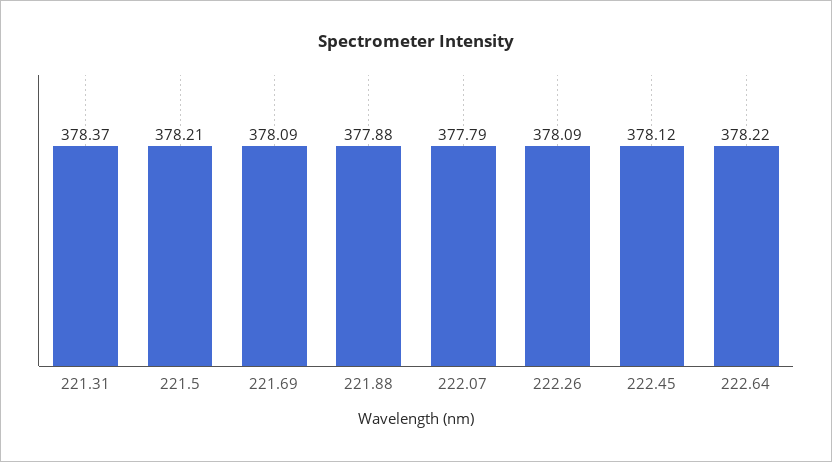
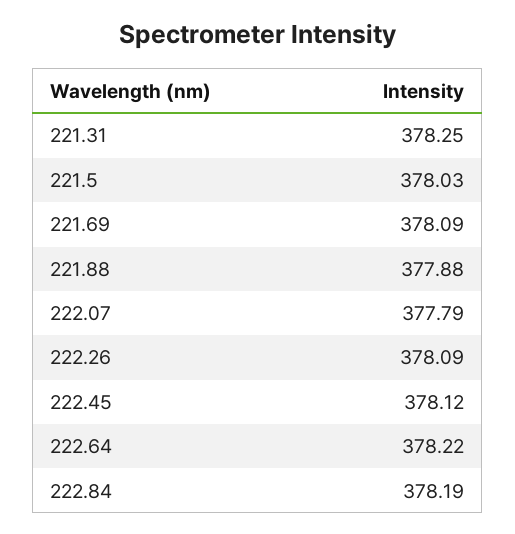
221.31: 378.37 -> 378.25
221.5: 378.21 -> 378.03
222.84: none -> 378.19

